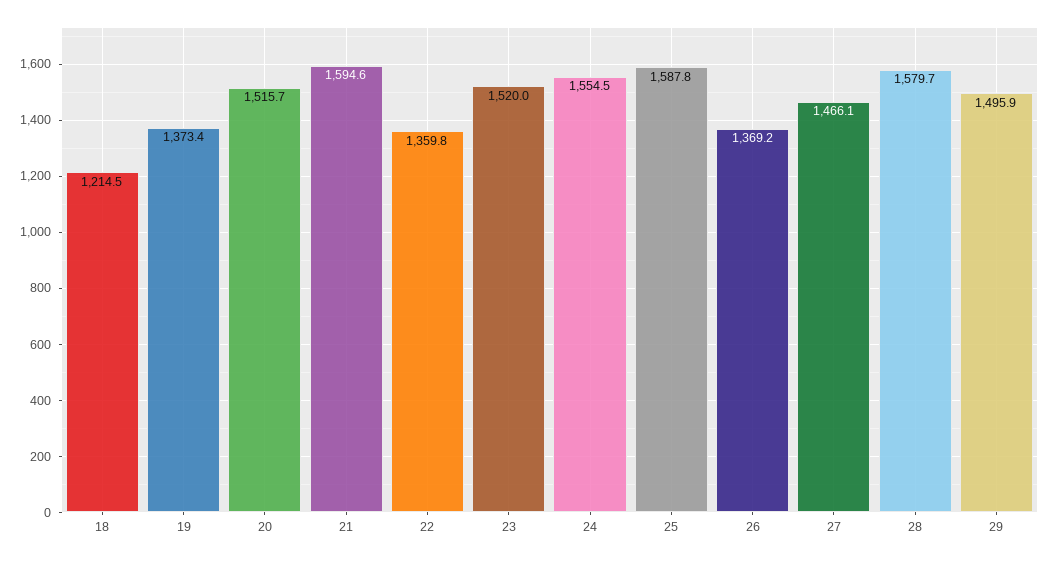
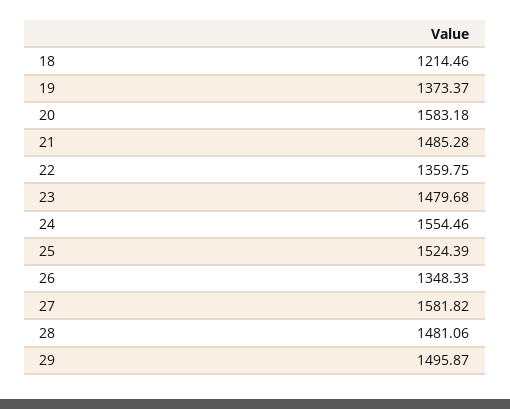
20: 1515.7 -> 1583.18
21: 1594.6 -> 1485.28
23: 1520 -> 1479.68
25: 1587.8 -> 1524.39
26: 1369.2 -> 1348.33
27: 1466.1 -> 1581.82
28: 1579.7 -> 1481.06

